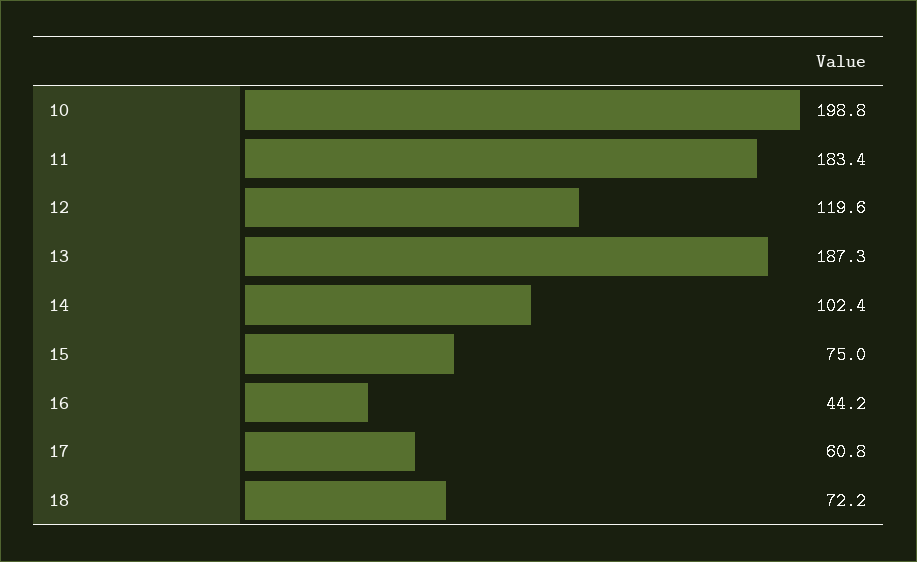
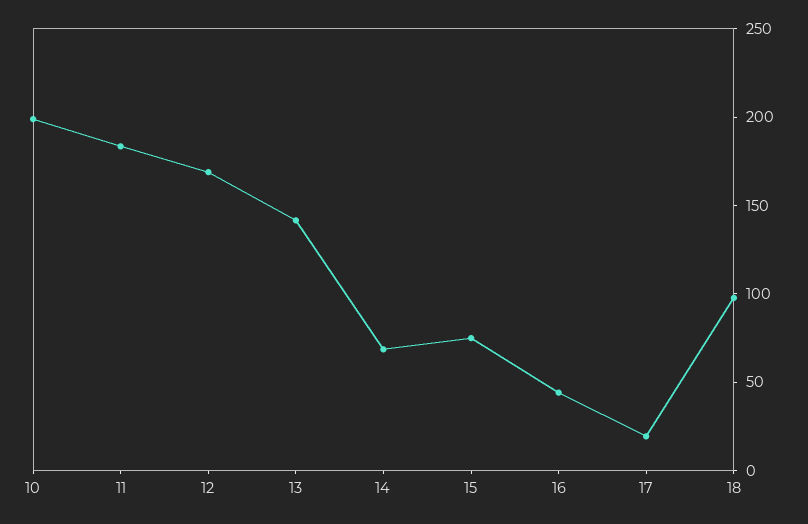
12: 119.6 -> 170
13: 187.3 -> 140
14: 102.4 -> 70
17: 60.8 -> 20
18: 72.2 -> 100

